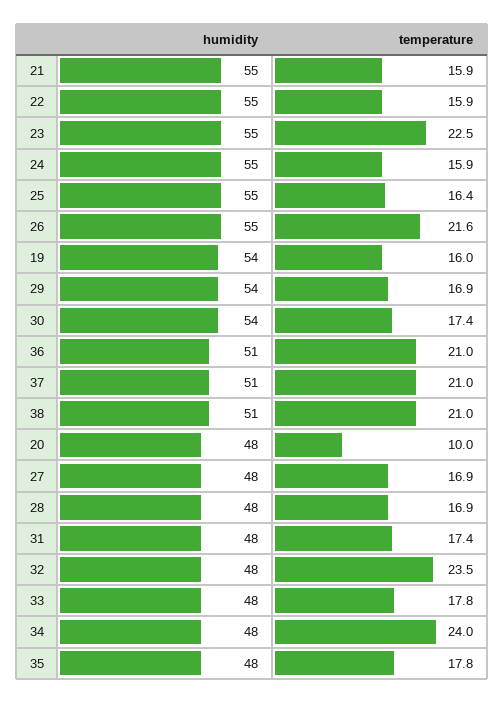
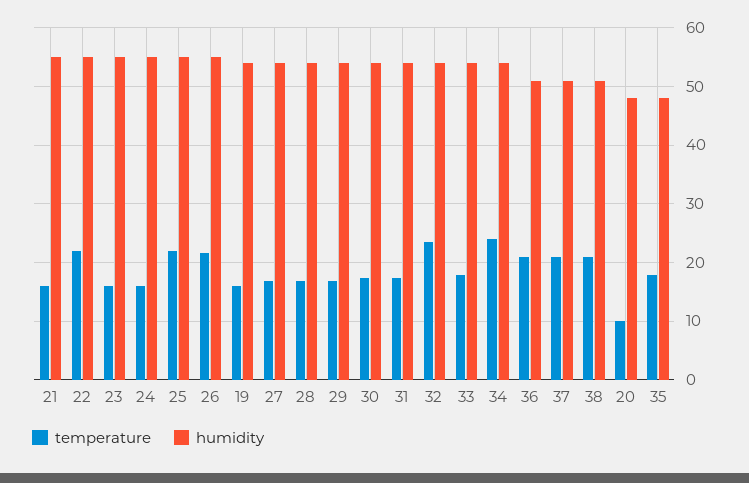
temperature, 22: 15.9 -> 22
temperature, 23: 22.5 -> 16
temperature, 25: 16.4 -> 22
humidity, 27: 48 -> 54
humidity, 28: 48 -> 54
humidity, 31: 48 -> 54
humidity, 32: 48 -> 54
humidity, 33: 48 -> 54
humidity, 34: 48 -> 54

